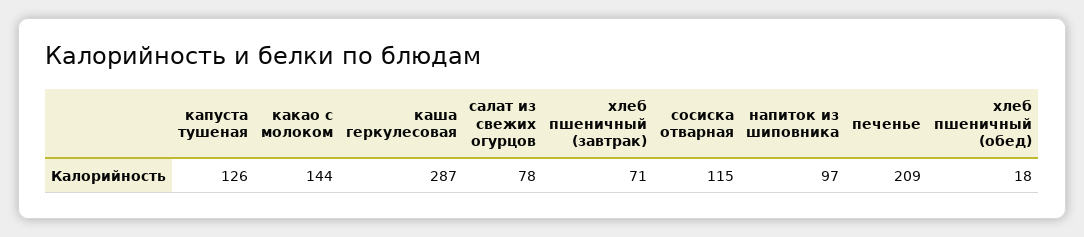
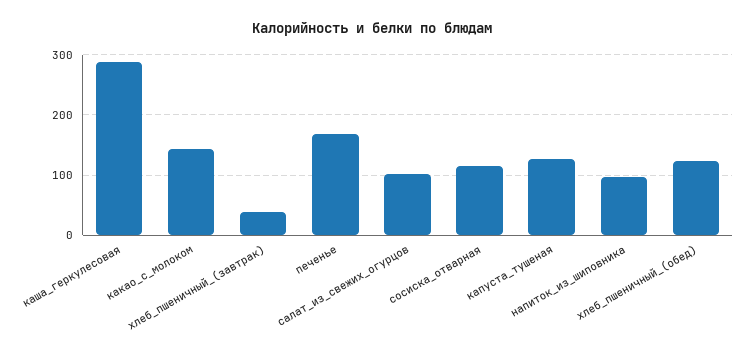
салат из свежих огурцов: 78 -> 100
хлеб пшеничный (завтрак): 71 -> 40
печенье: 209 -> 170
хлеб пшеничный (обед): 18 -> 120

